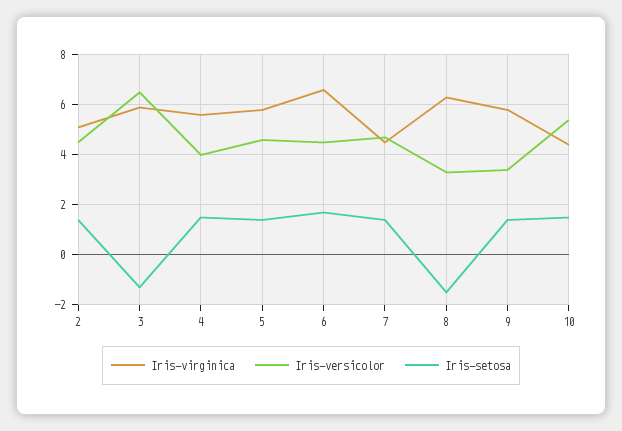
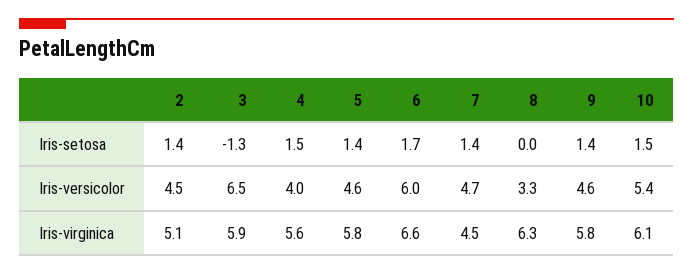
Iris-versicolor, 6: 4.5 -> 6
Iris-setosa, 8: -1.5 -> 0
Iris-versicolor, 9: 3.5 -> 4.6
Iris-virginica, 10: 4.5 -> 6.1

